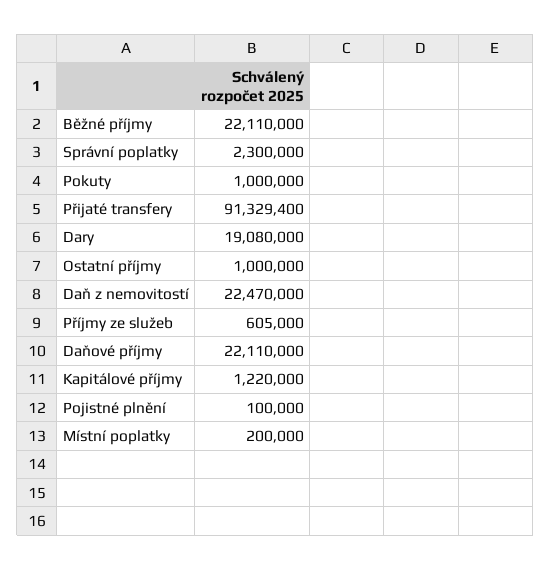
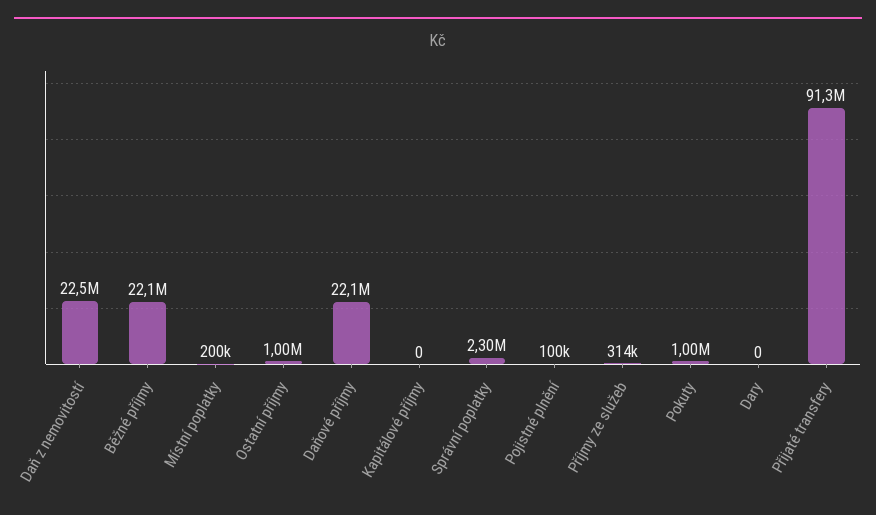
Dary: 19080000 -> 0
Příjmy ze služeb: 605000 -> 314000
Kapitálové příjmy: 1220000 -> 0

